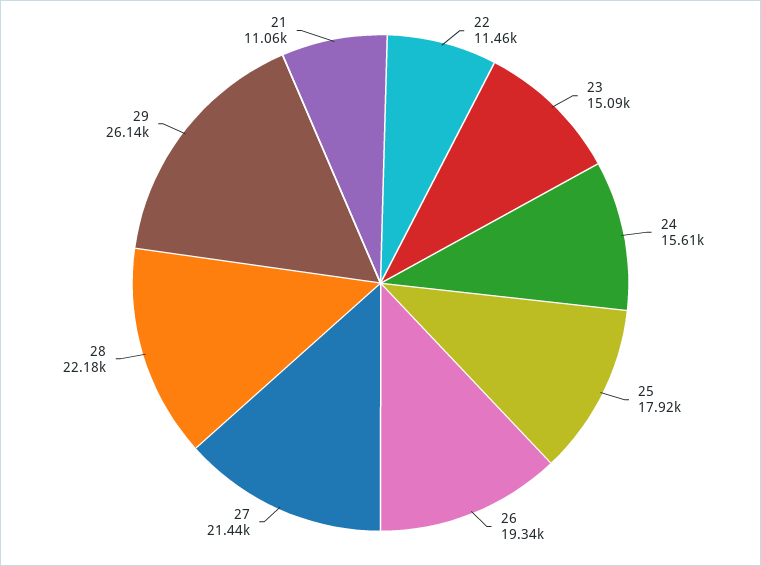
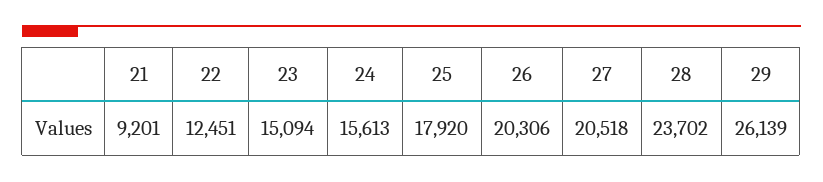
22: 11460 -> 12451
26: 19340 -> 20306
27: 21440 -> 20518
28: 22180 -> 23702
21: 11060 -> 9201

